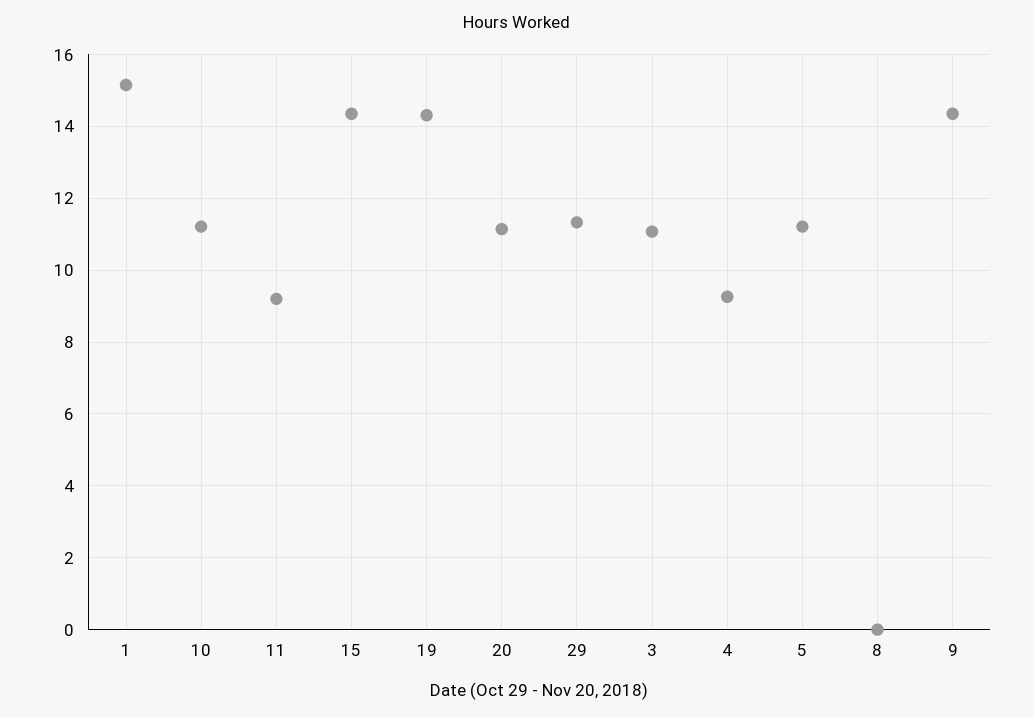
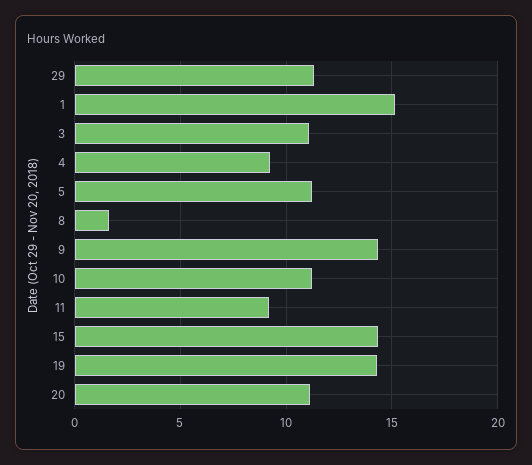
8: 0 -> 1.5

